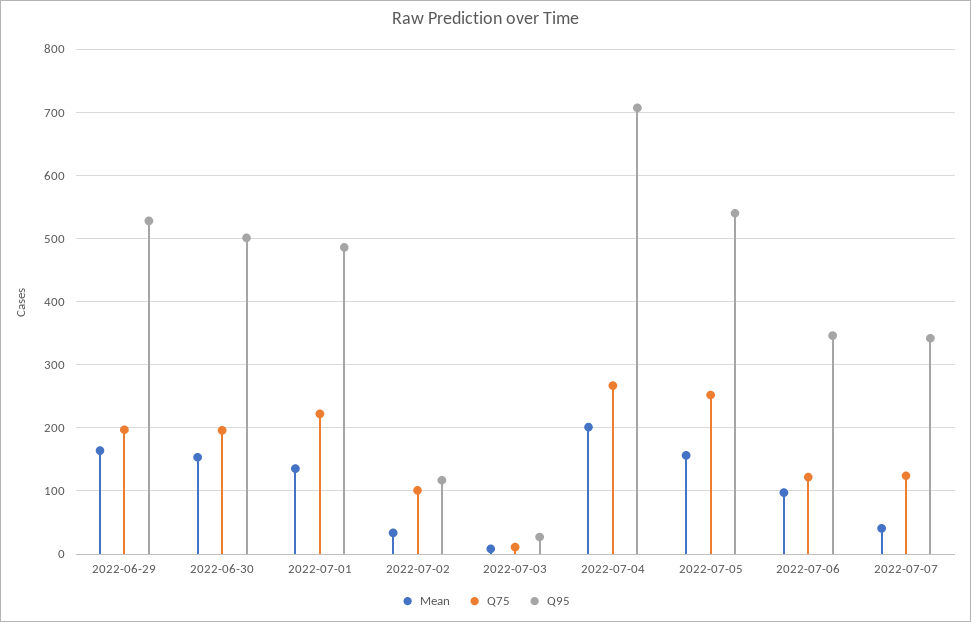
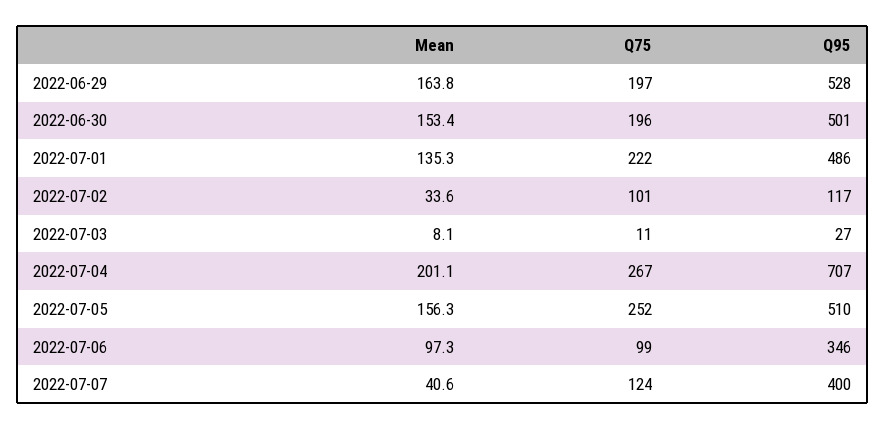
Q95, 2022-07-05: 540 -> 510
Q75, 2022-07-06: 120 -> 99
Q95, 2022-07-07: 340 -> 400

